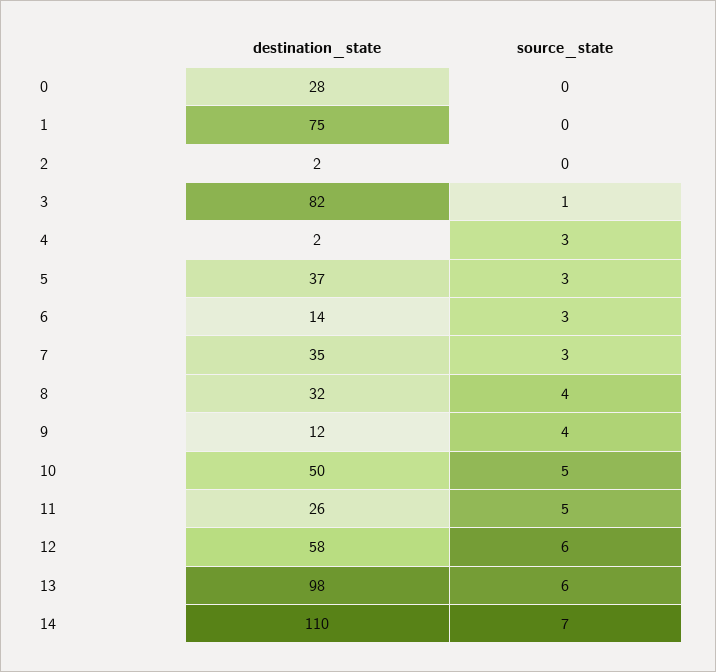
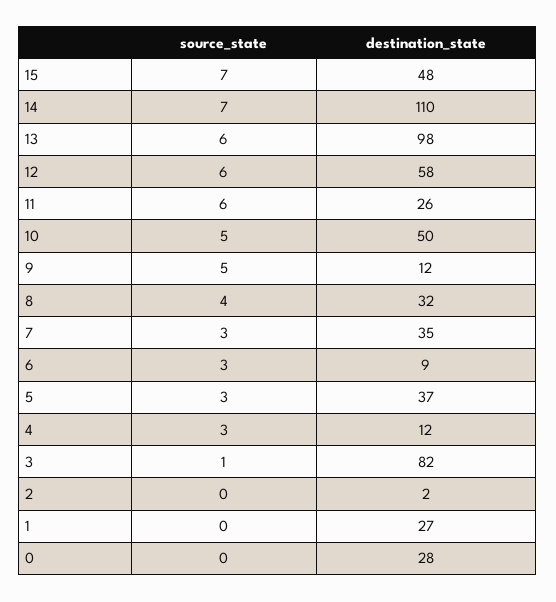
destination_state, 1: 75 -> 27
destination_state, 4: 2 -> 12
destination_state, 6: 14 -> 9
source_state, 9: 4 -> 5
source_state, 11: 5 -> 6
source_state, 15: none -> 7
destination_state, 15: none -> 48

